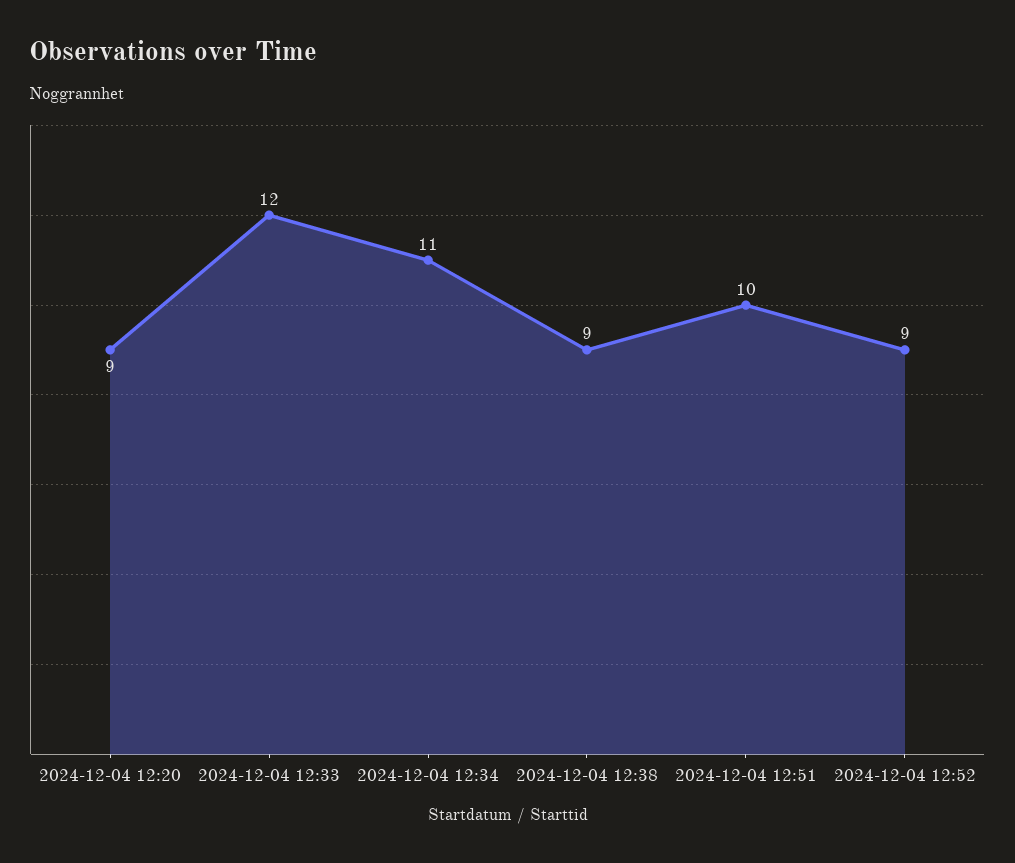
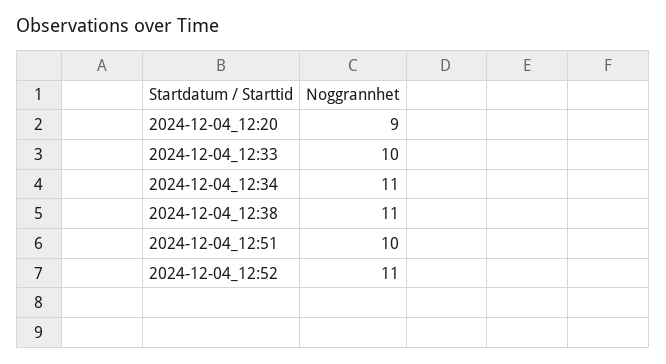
2024-12-04 12:33: 12 -> 10
2024-12-04 12:38: 9 -> 11
2024-12-04 12:52: 9 -> 11

